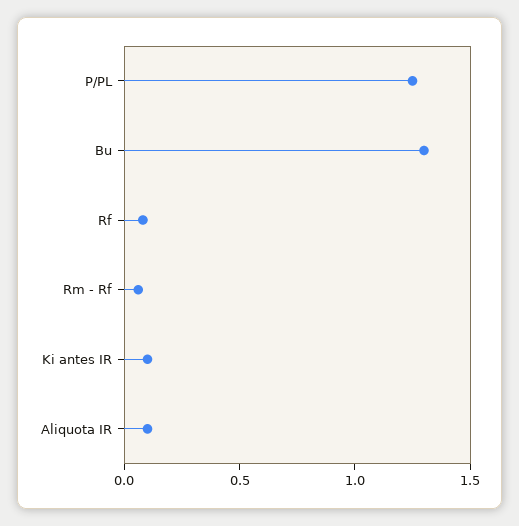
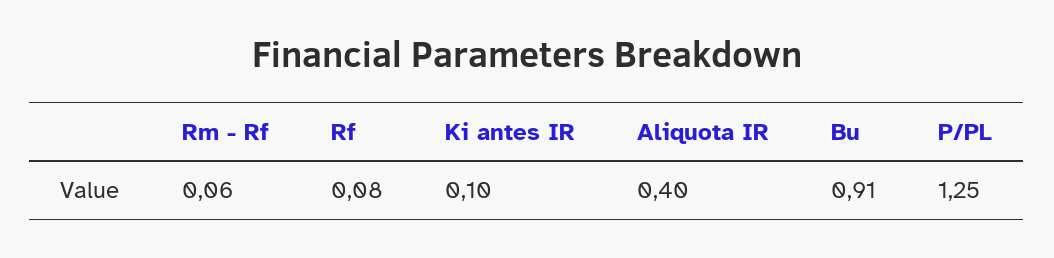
Bu: 1.3 -> 0.91
Aliquota IR: 0.1 -> 0.4

